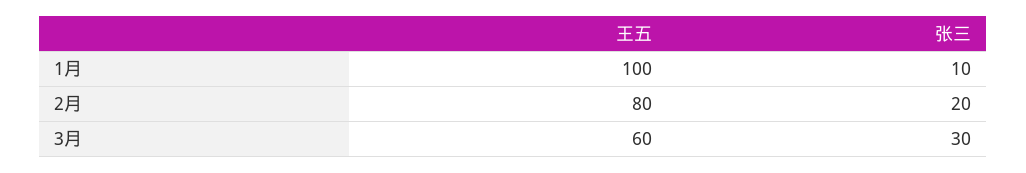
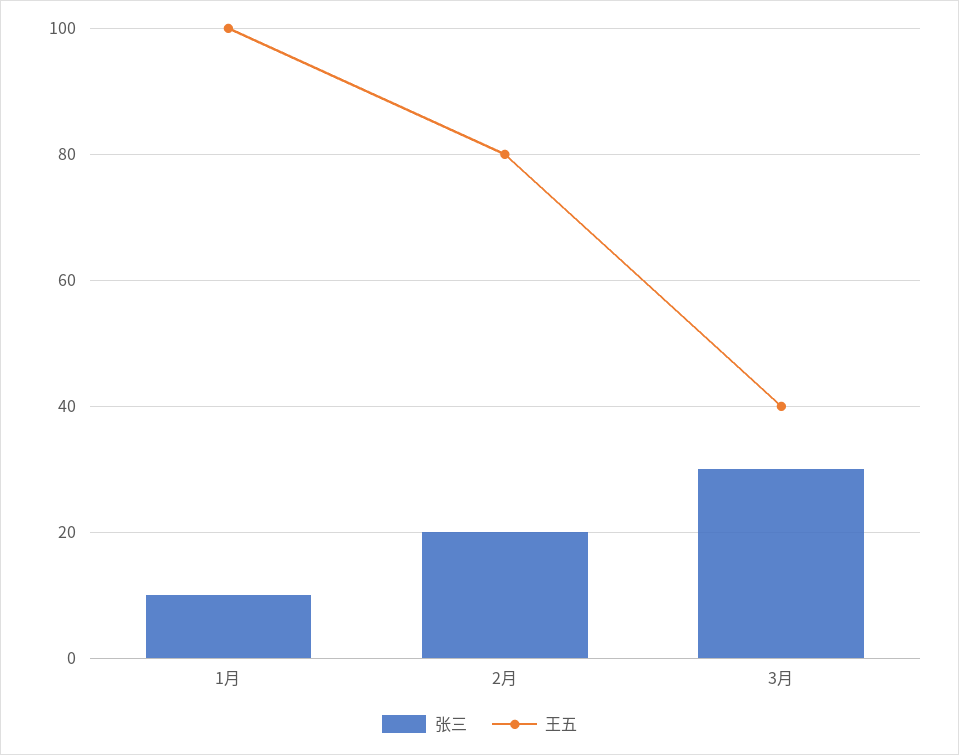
王五, 3月: 60 -> 40

